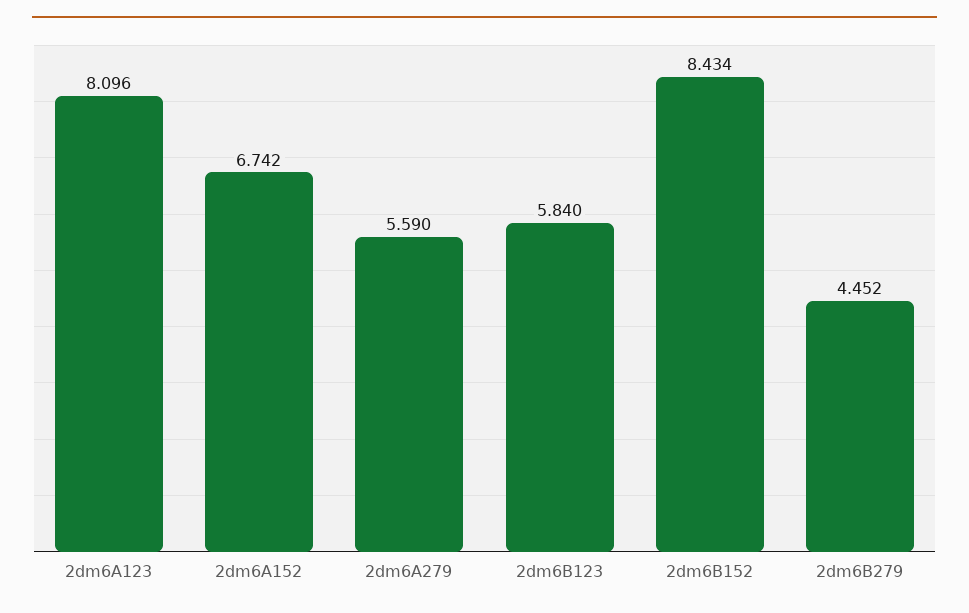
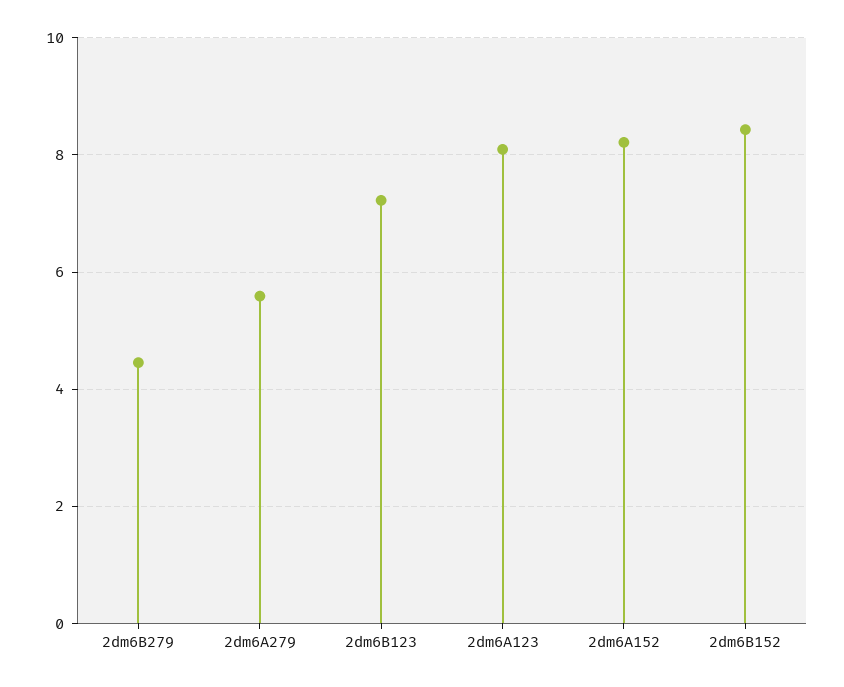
2dm6A152: 6.742 -> 8.2
2dm6B123: 5.84 -> 7.2

